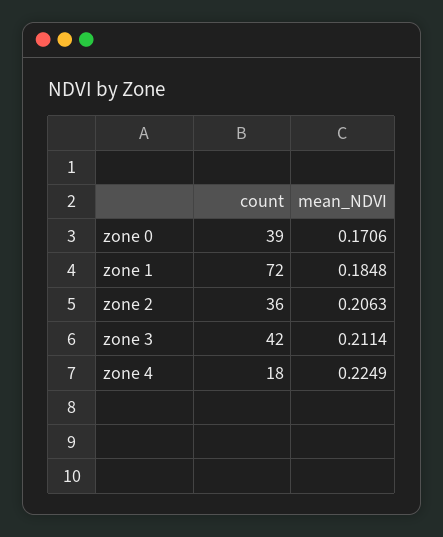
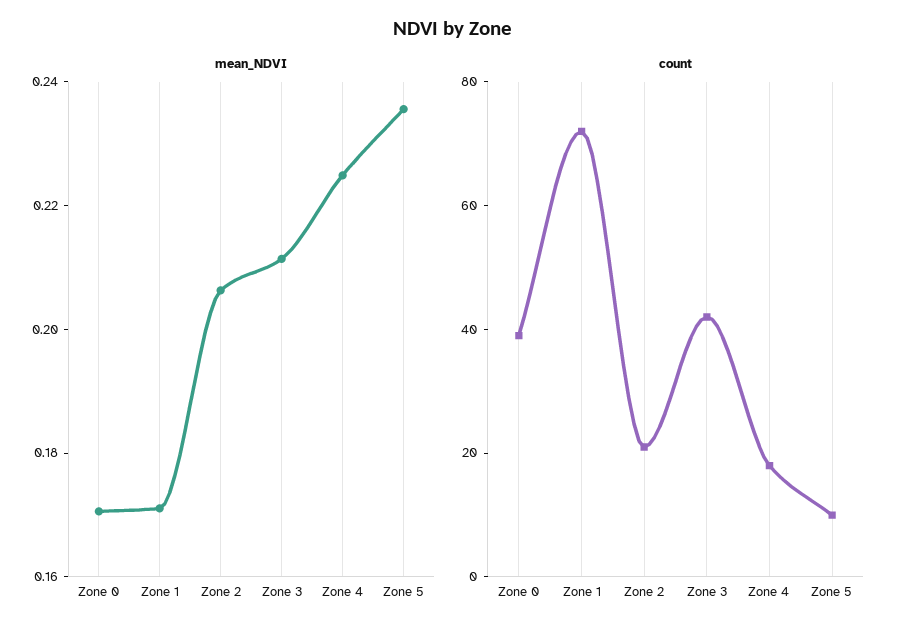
mean_NDVI, zone 1: 0.1848 -> 0.17
count, zone 2: 36 -> 20
mean_NDVI, Zone 5: none -> 0.235
count, Zone 5: none -> 10

